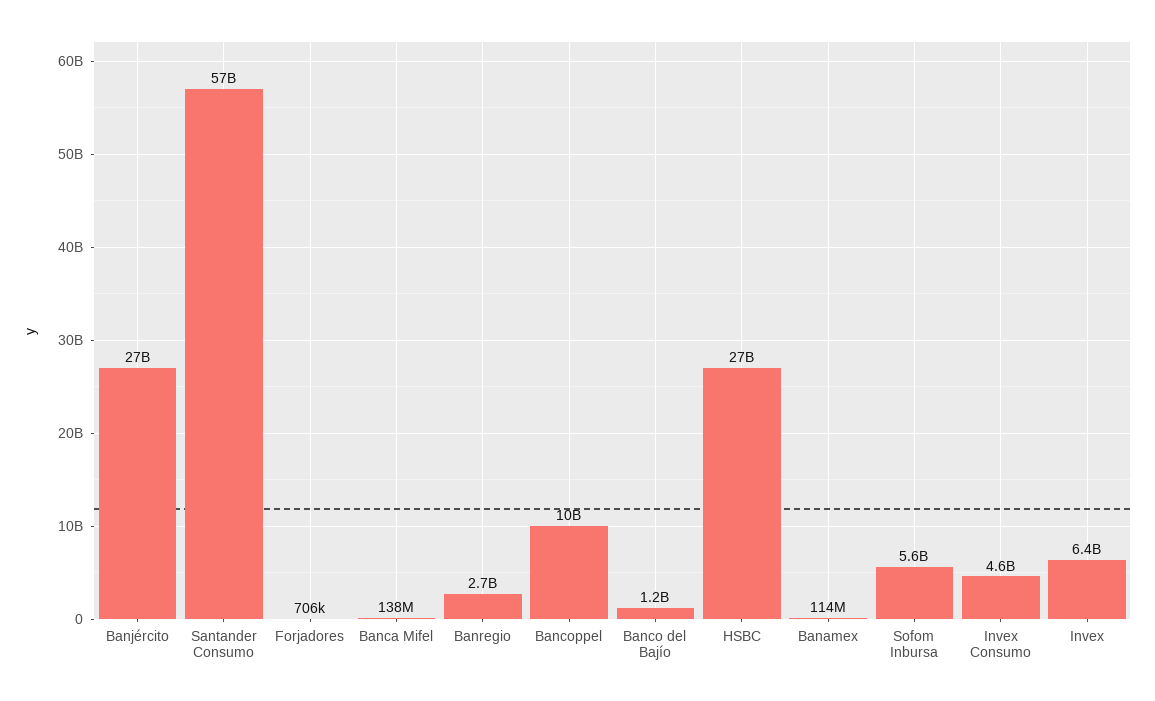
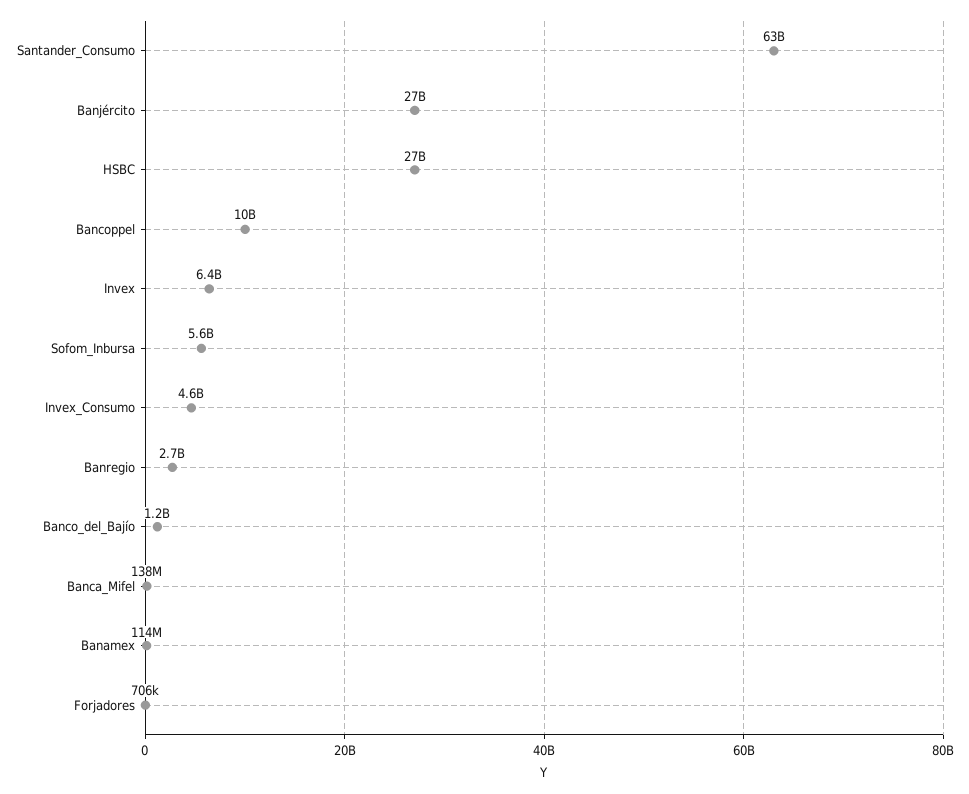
Santander Consumo: 57000000000 -> 63000000000

